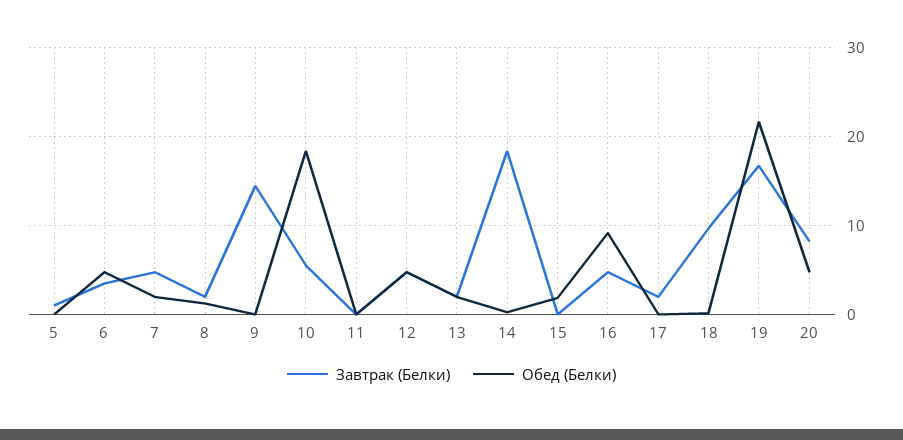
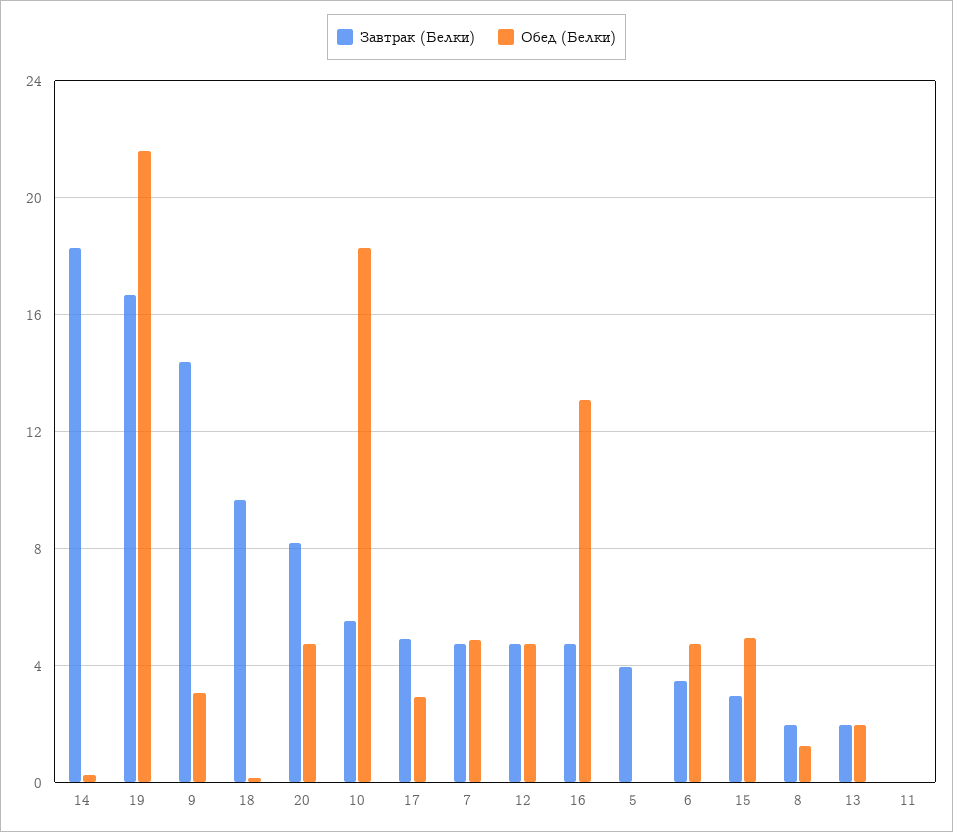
Завтрак (Белки), 5: 1 -> 4
Обед (Белки), 7: 2 -> 5
Обед (Белки), 9: 0 -> 3
Завтрак (Белки), 15: 0 -> 3
Обед (Белки), 15: 2 -> 5
Обед (Белки), 16: 9 -> 13
Завтрак (Белки), 17: 2 -> 5
Обед (Белки), 17: 0 -> 3

